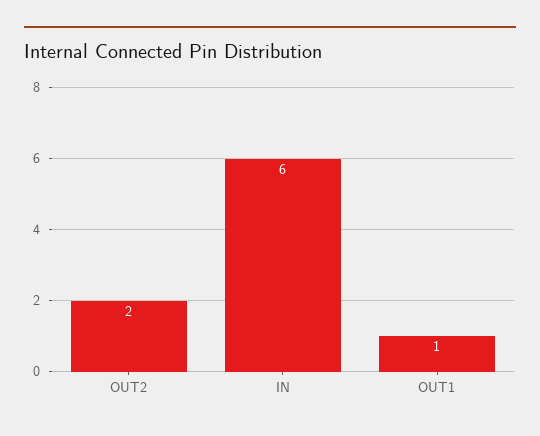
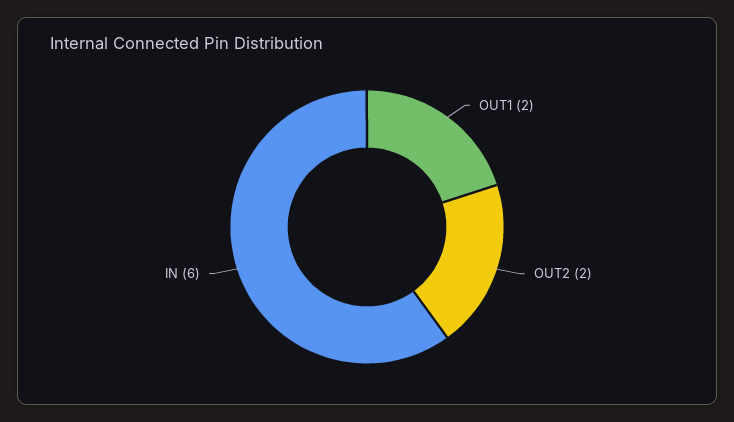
OUT1: 1 -> 2

